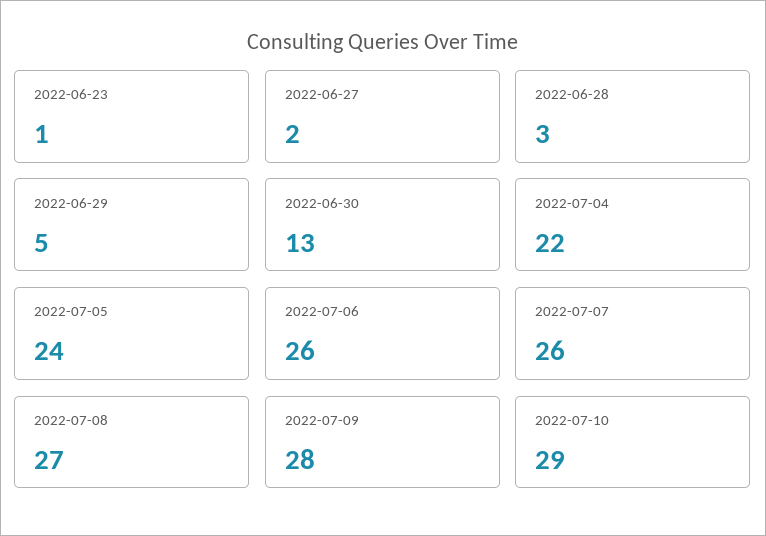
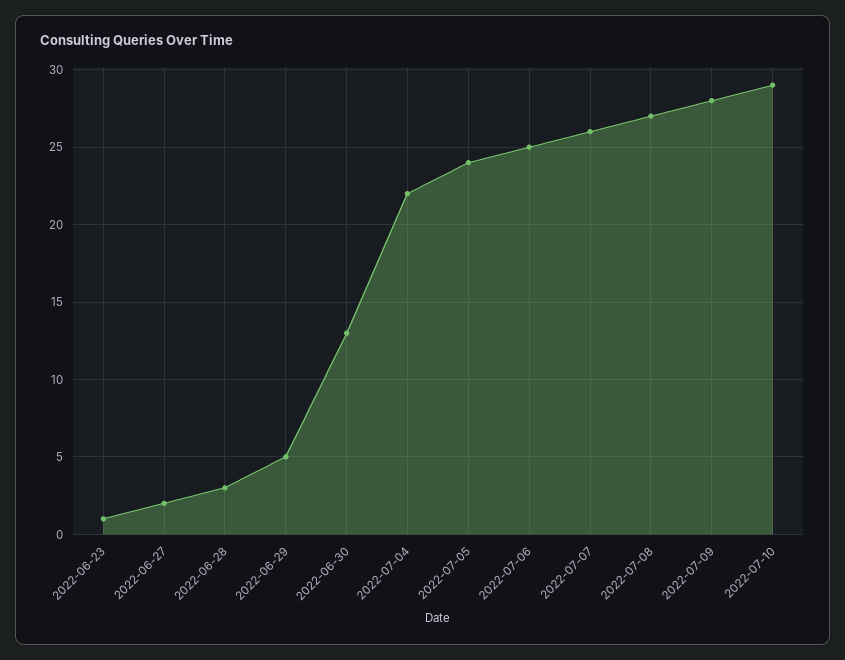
2022-07-06: 26 -> 25

